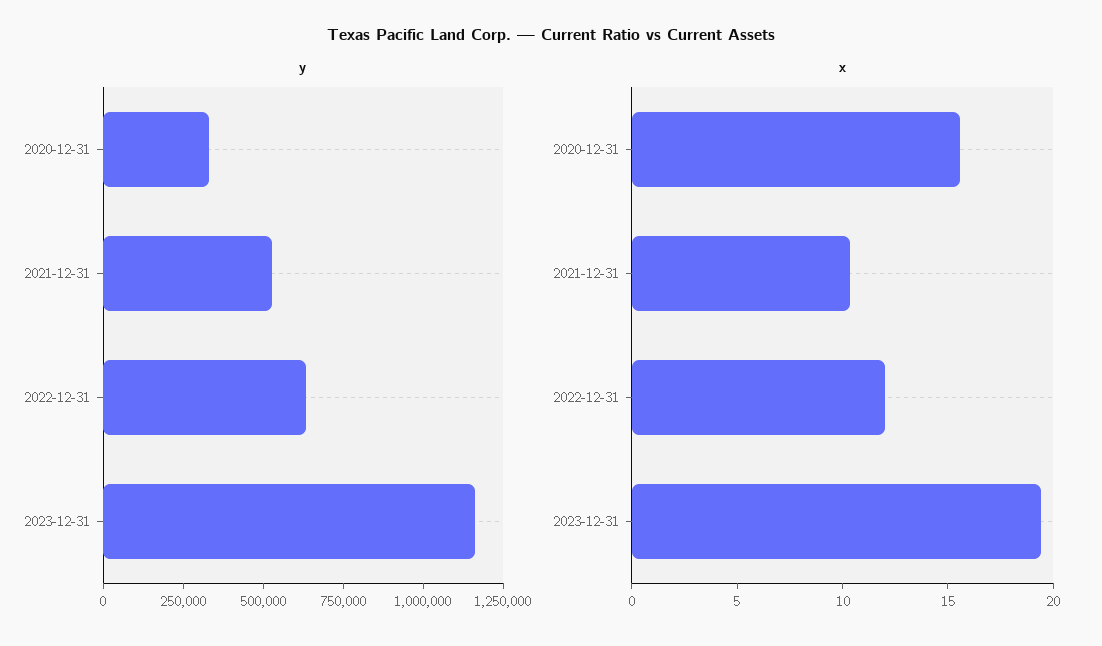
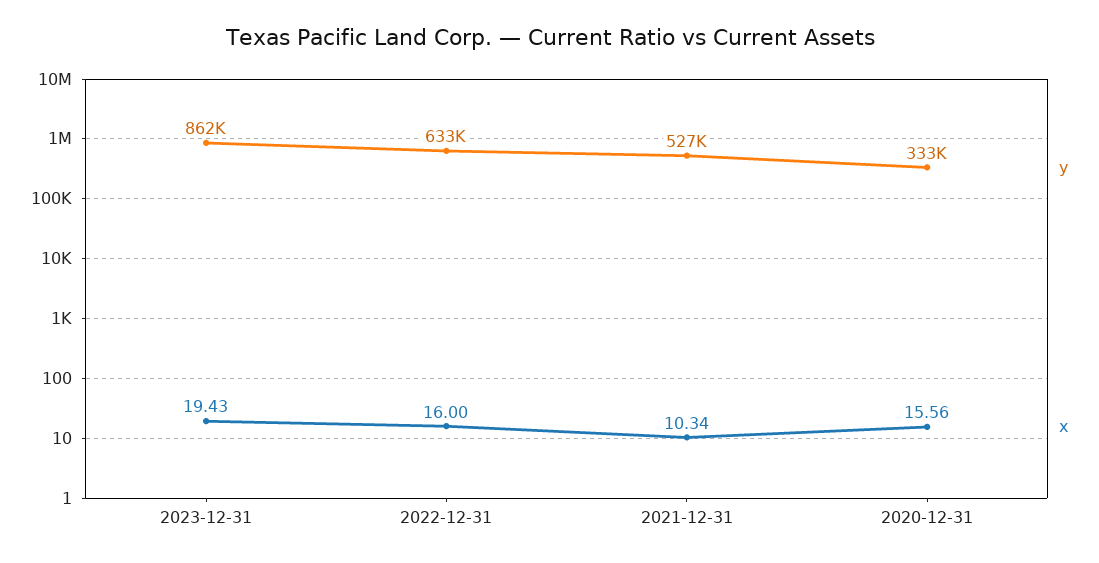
y, 2023-12-31: 1150000 -> 862000
x, 2022-12-31: 12 -> 16

